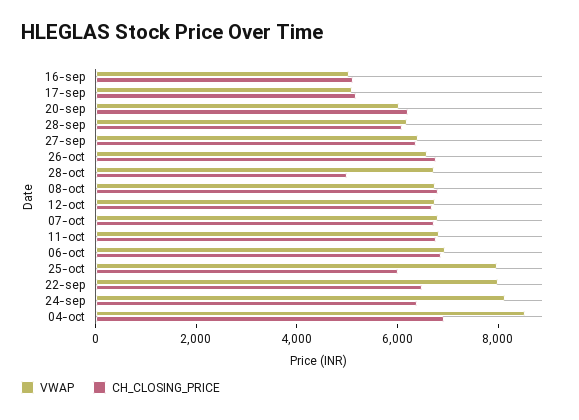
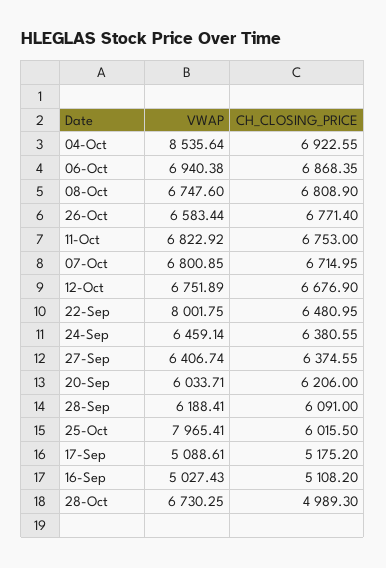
VWAP, 24-sep: 8000 -> 6459.14

